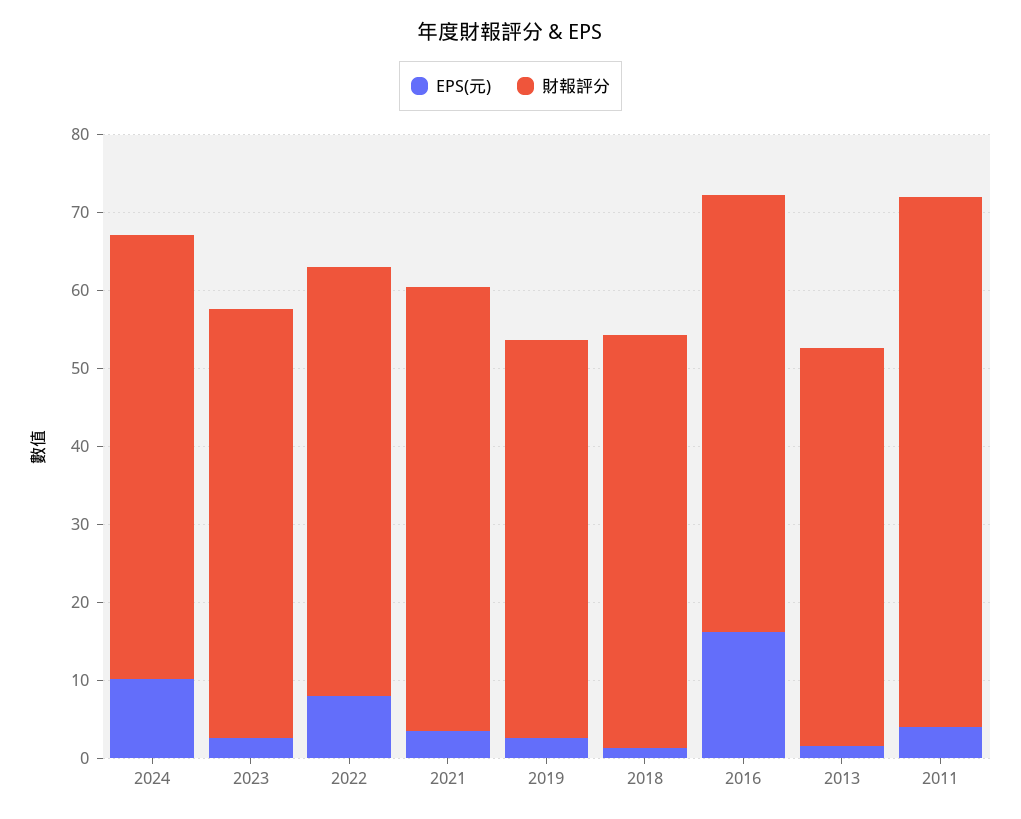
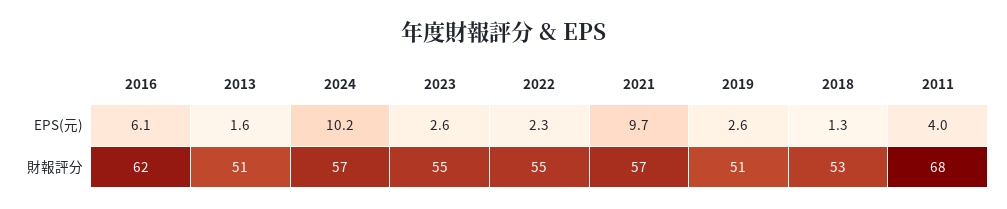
EPS(元), 2022: 8 -> 2.3
EPS(元), 2021: 4 -> 9.7
EPS(元), 2016: 16 -> 6.1
財報評分, 2016: 56 -> 62

